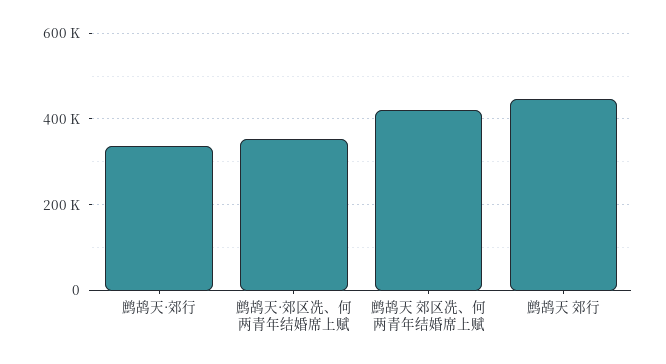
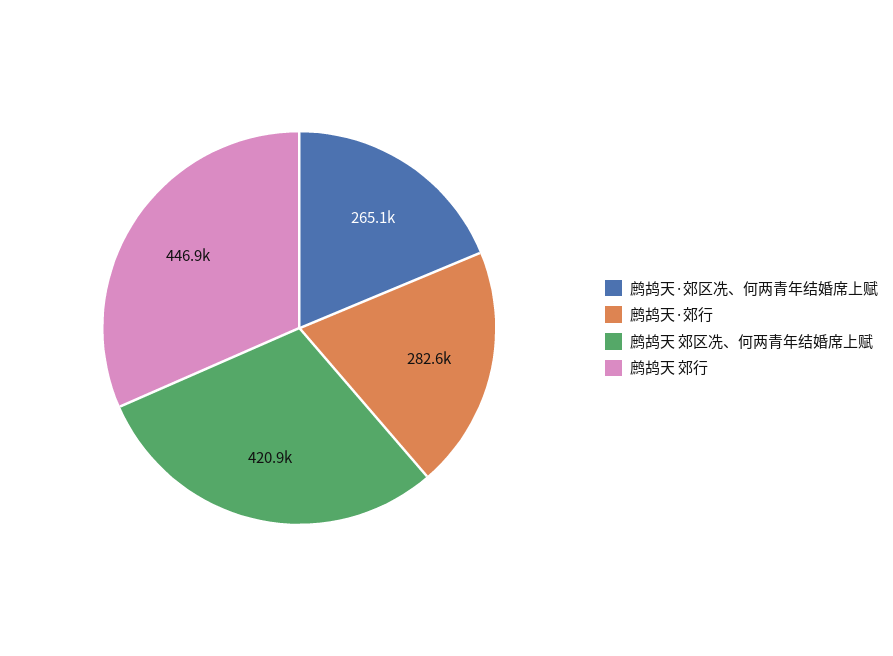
鹧鸪天·郊行: 340000 -> 282600
鹧鸪天·郊区冼、何两青年结婚席上赋: 360000 -> 265100

